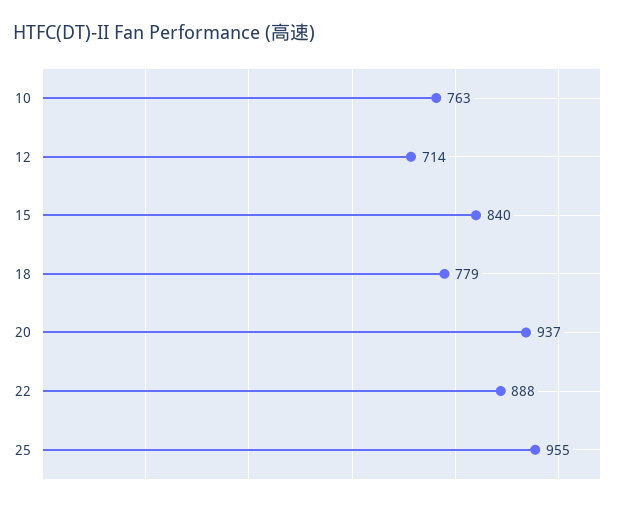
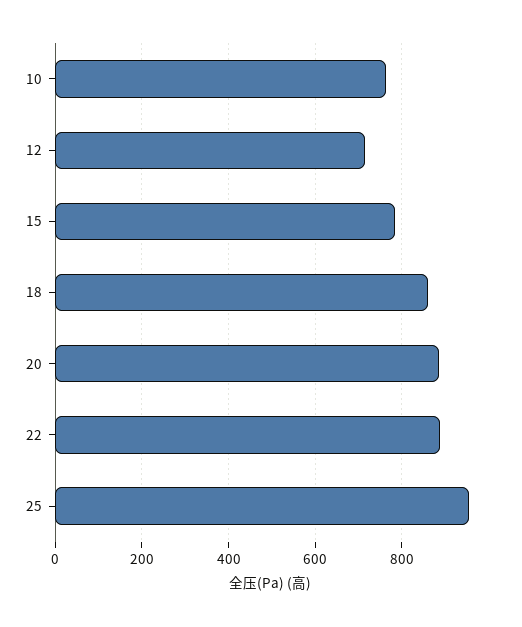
15: 840 -> 780
18: 779 -> 860
20: 937 -> 880

